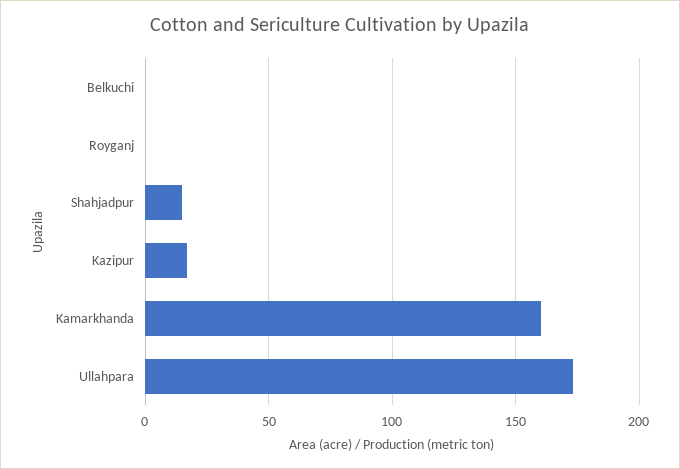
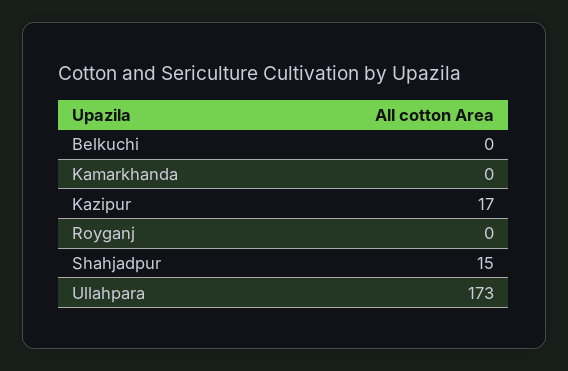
Kamarkhanda: 160 -> 0

